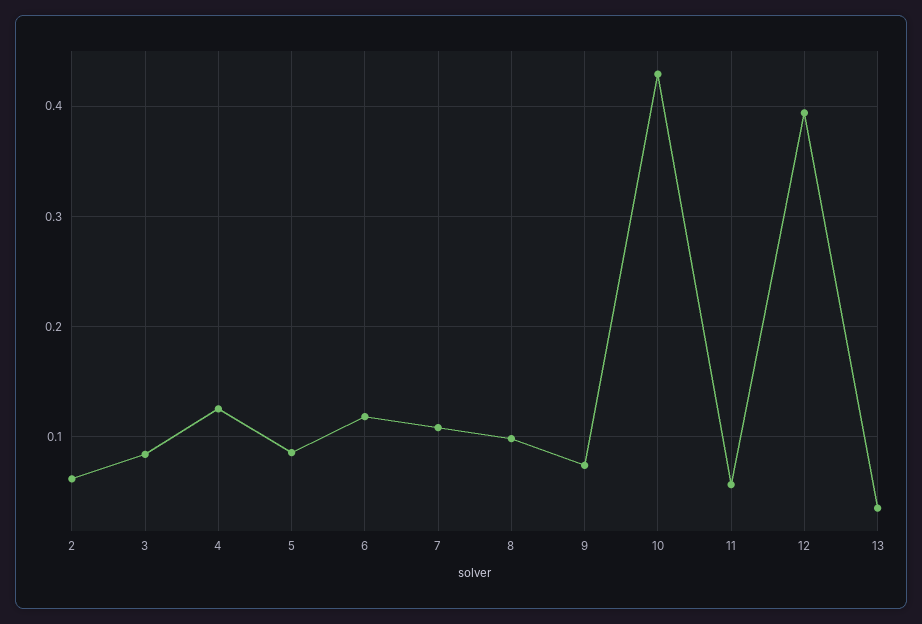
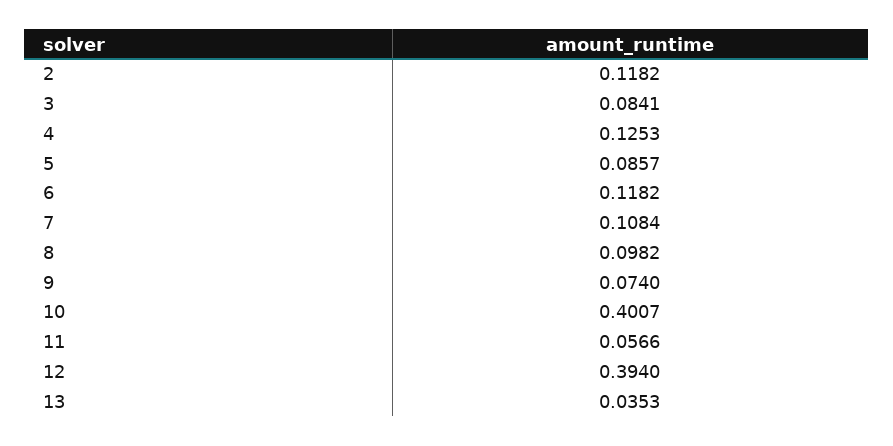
2: 0.06 -> 0.1182
10: 0.43 -> 0.4007

